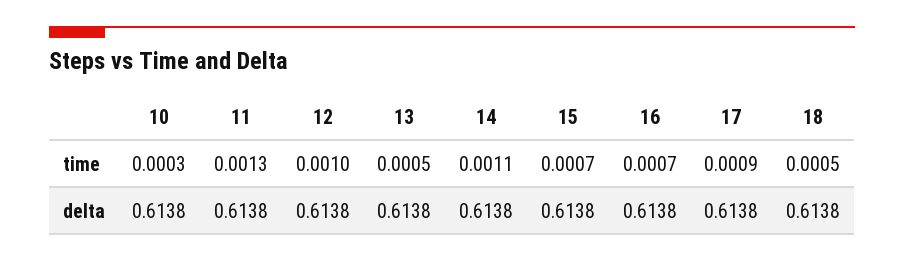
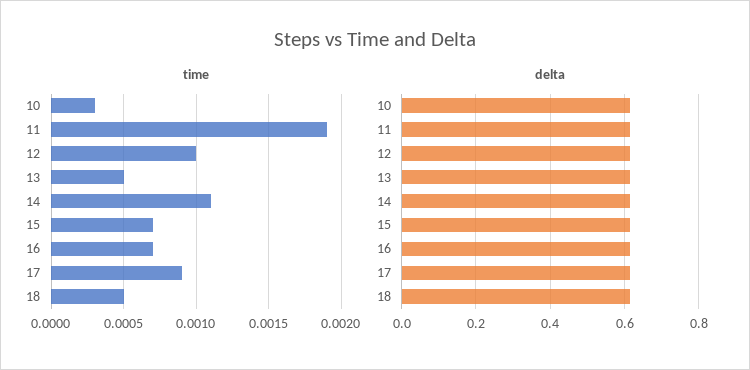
time, 11: 0.0013 -> 0.0019

